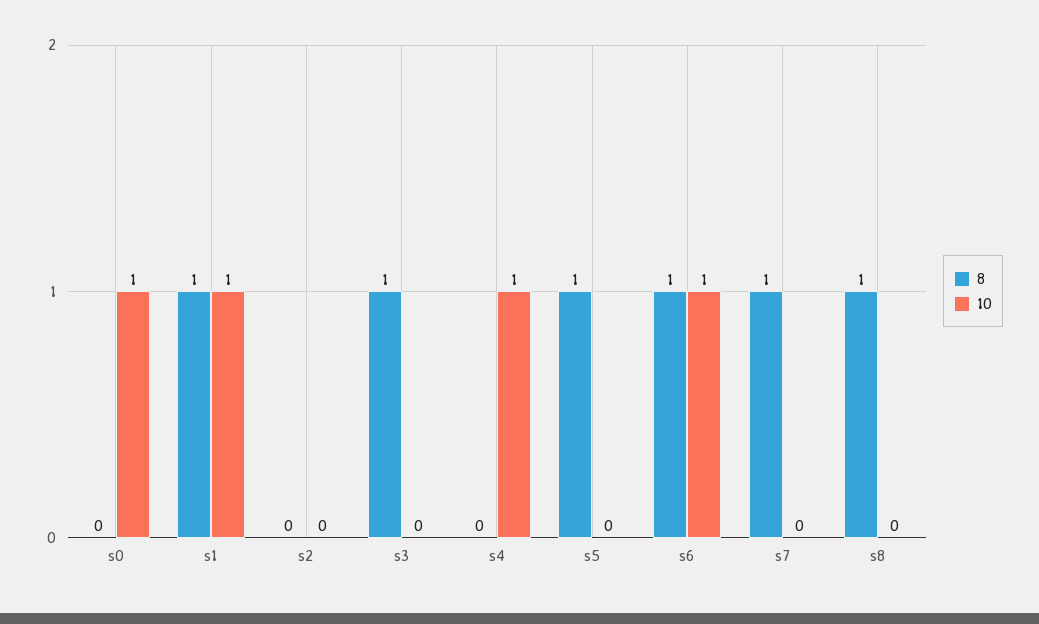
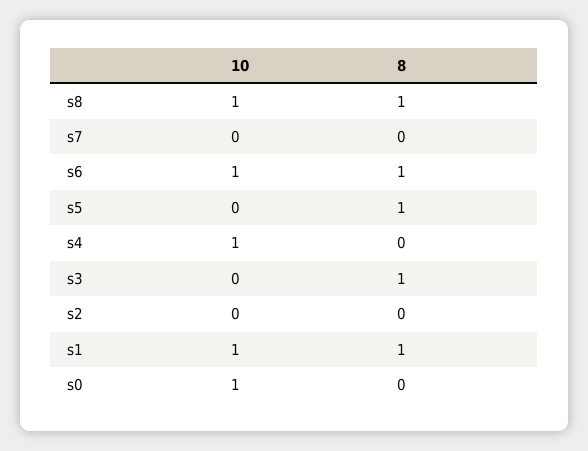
8, s7: 1 -> 0
10, s8: 0 -> 1

